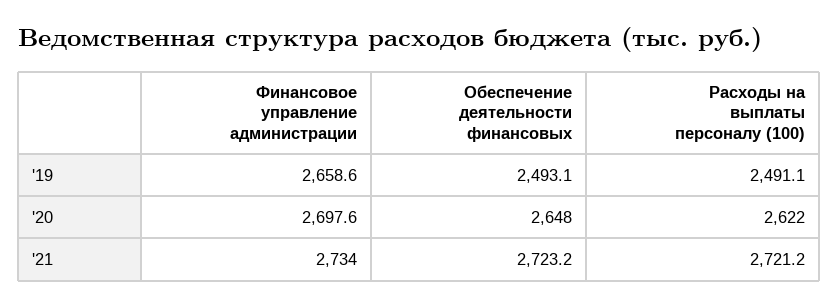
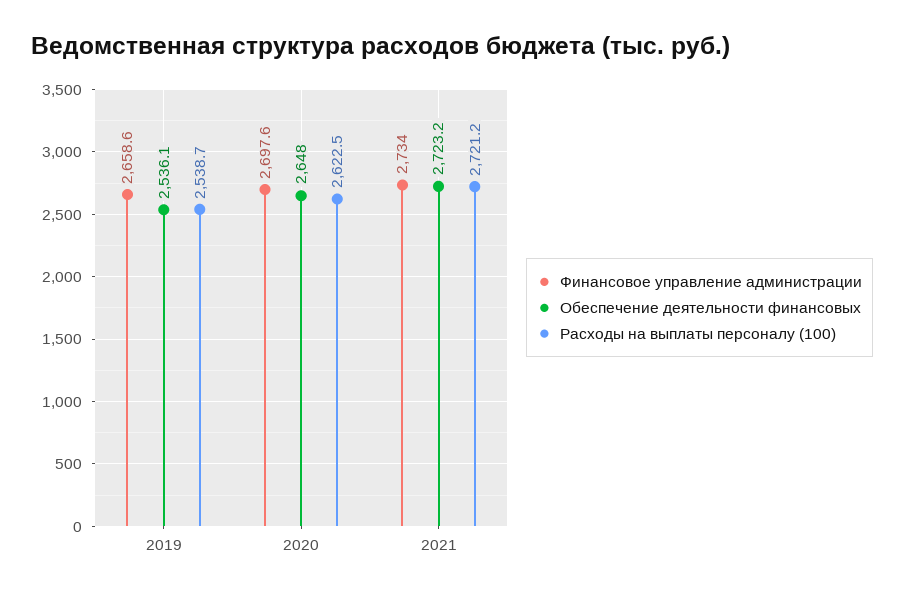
Обеспечение деятельности финансовых, '19: 2493.1 -> 2536.1
Расходы на выплаты персоналу (100), '19: 2491.1 -> 2538.7
Расходы на выплаты персоналу (100), '20: 2622 -> 2622.5

